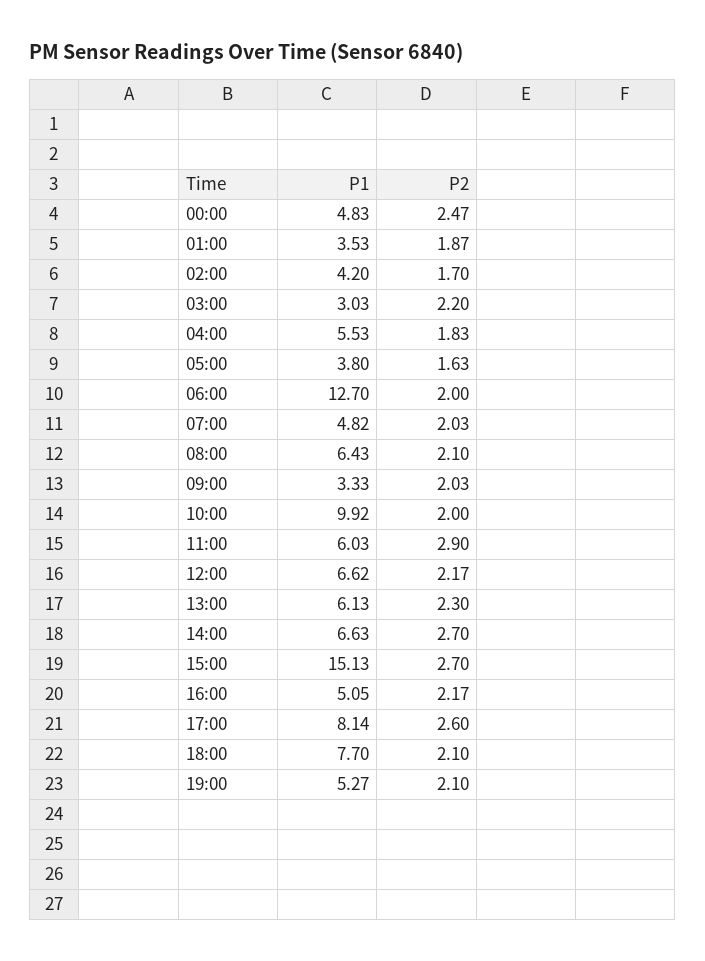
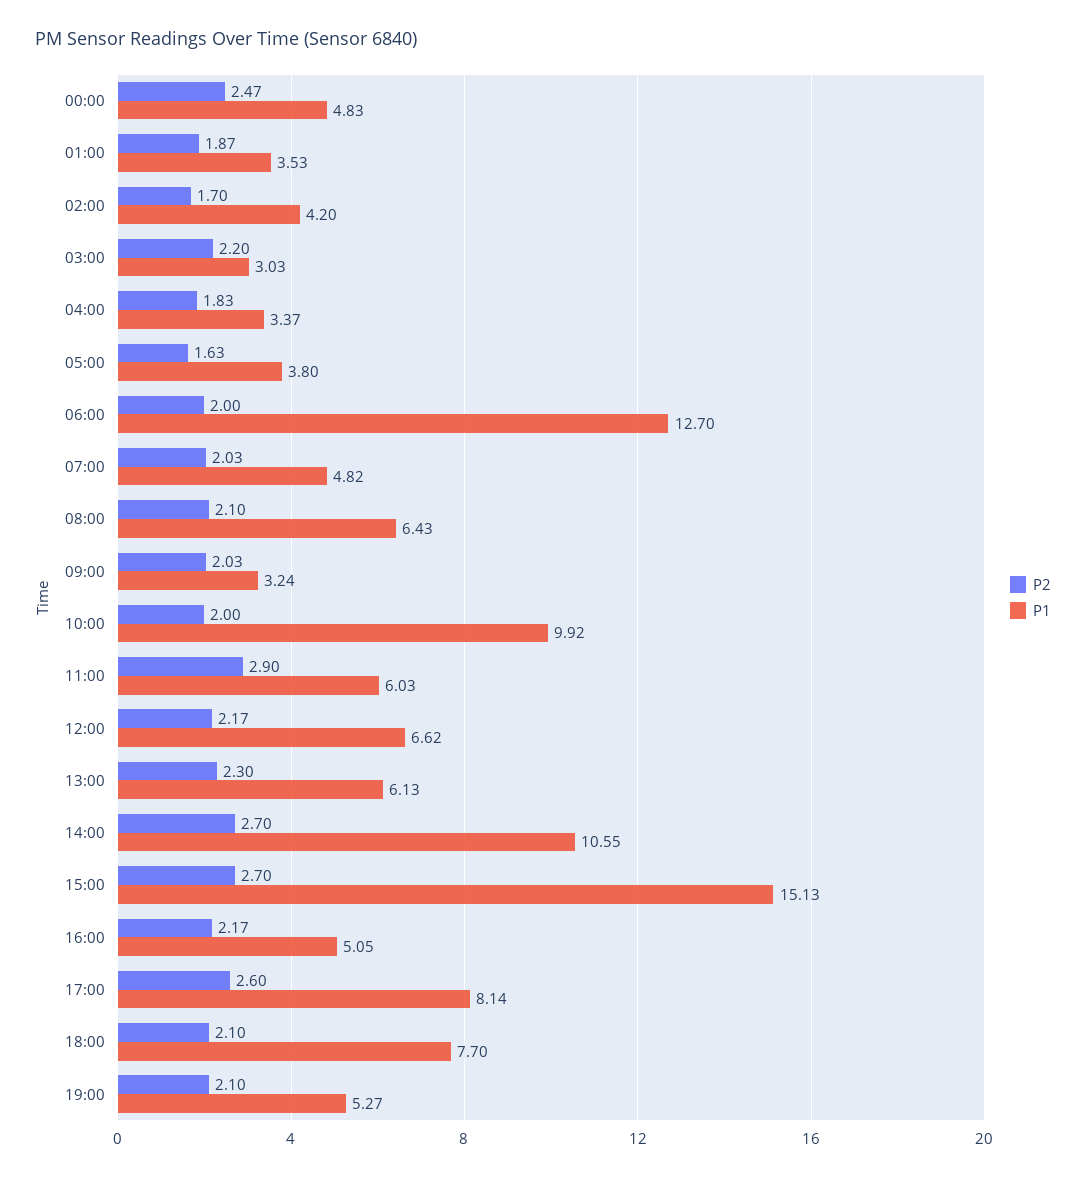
P1, 04:00: 5.53 -> 3.37
P1, 09:00: 3.33 -> 3.24
P1, 14:00: 6.63 -> 10.55

